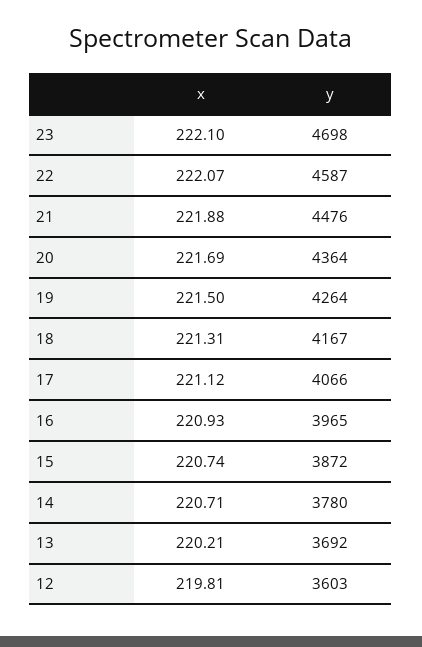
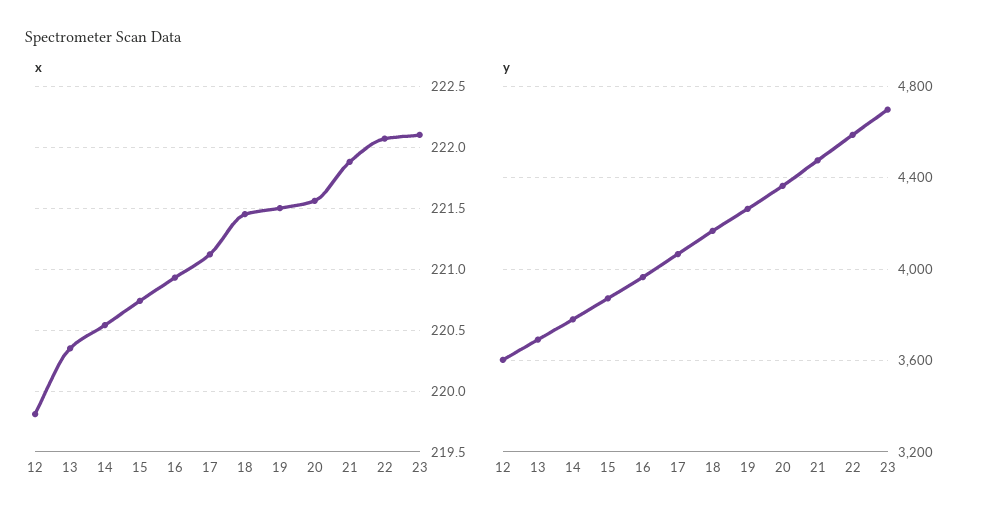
x, 20: 221.69 -> 221.55
x, 18: 221.31 -> 221.45
x, 14: 220.71 -> 220.55
x, 13: 220.21 -> 220.35

